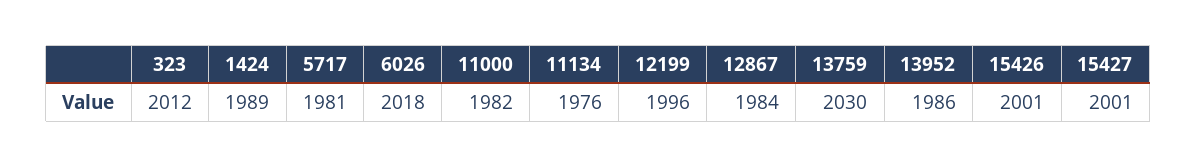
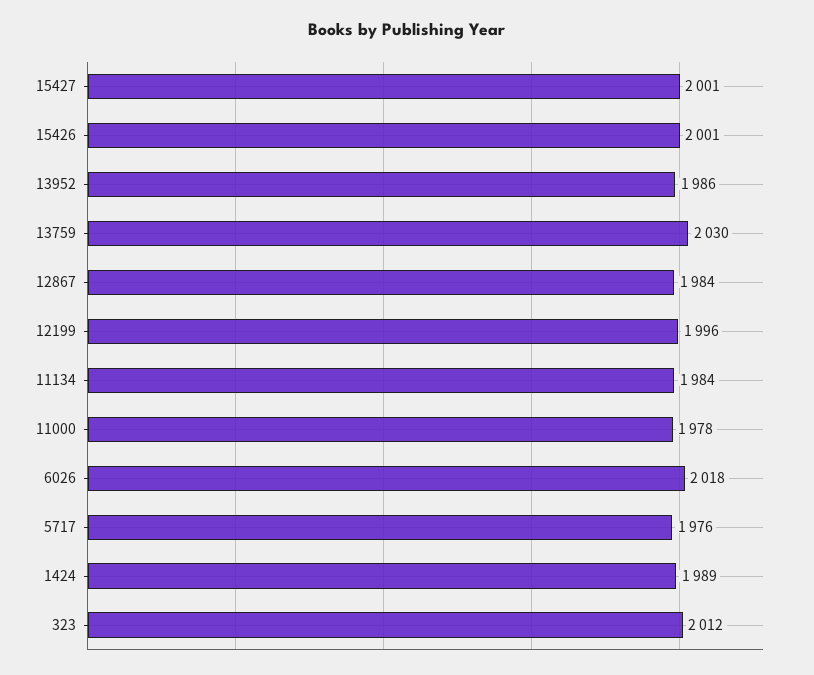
5717: 1981 -> 1976
11000: 1982 -> 1978
11134: 1976 -> 1984

